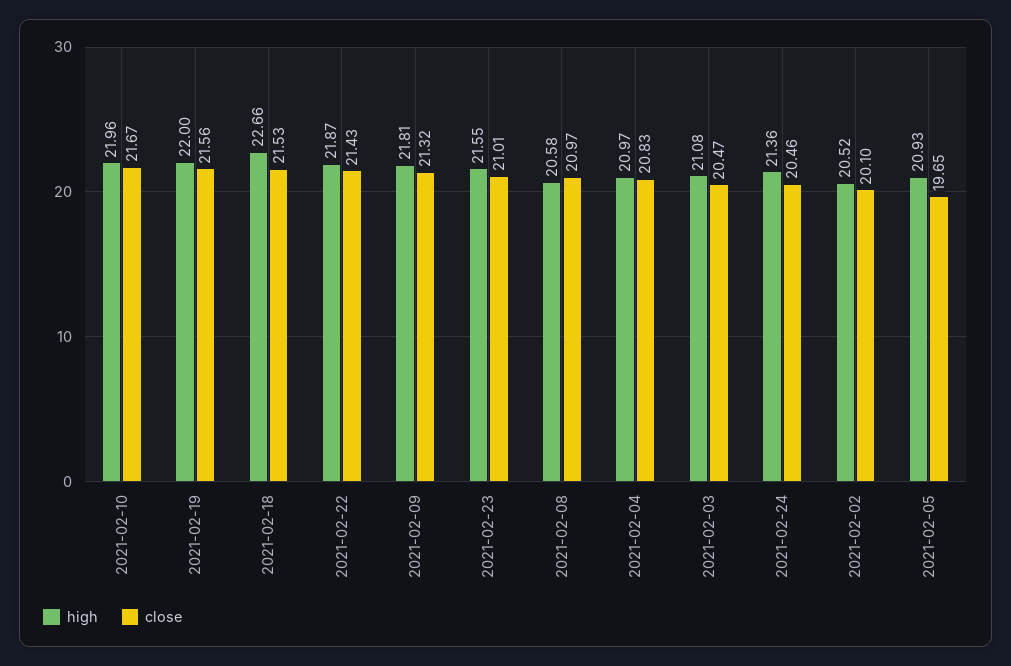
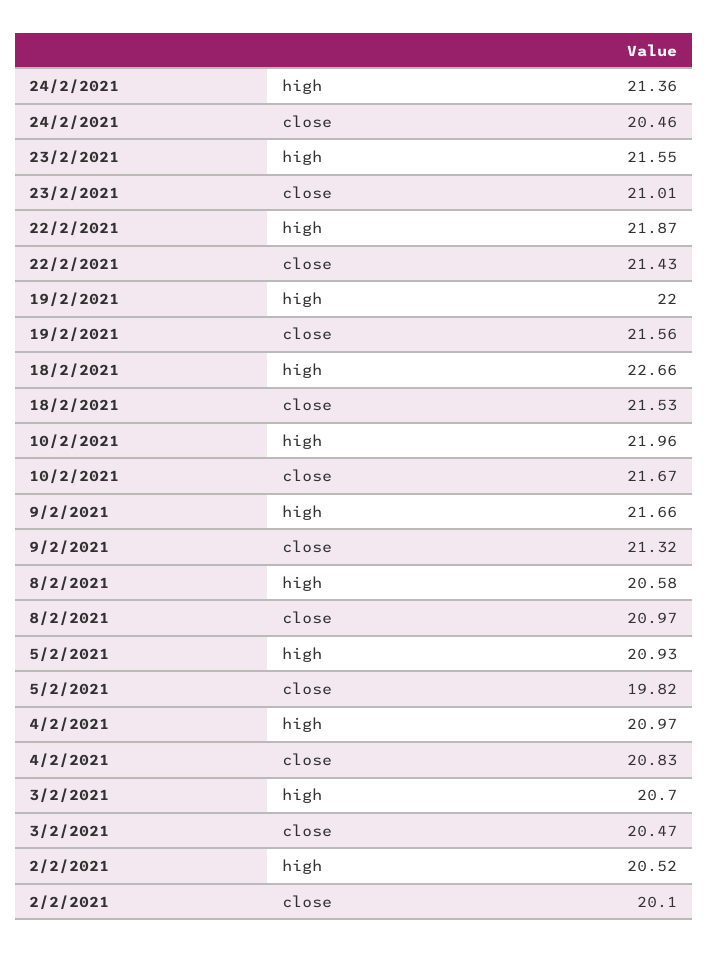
high, 2021-02-09: 21.81 -> 21.66
high, 2021-02-03: 21.08 -> 20.7
close, 2021-02-05: 19.65 -> 19.82

